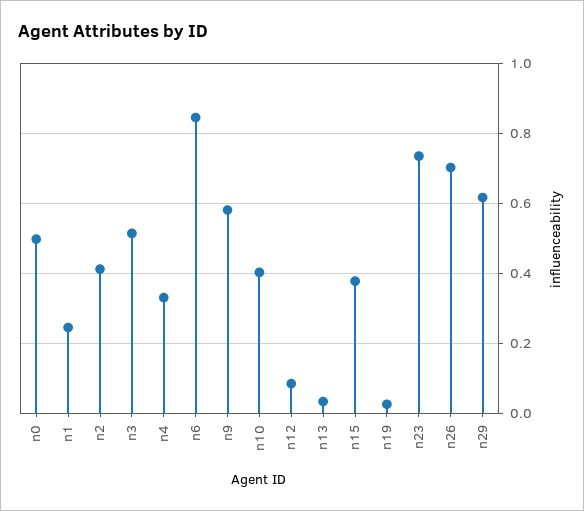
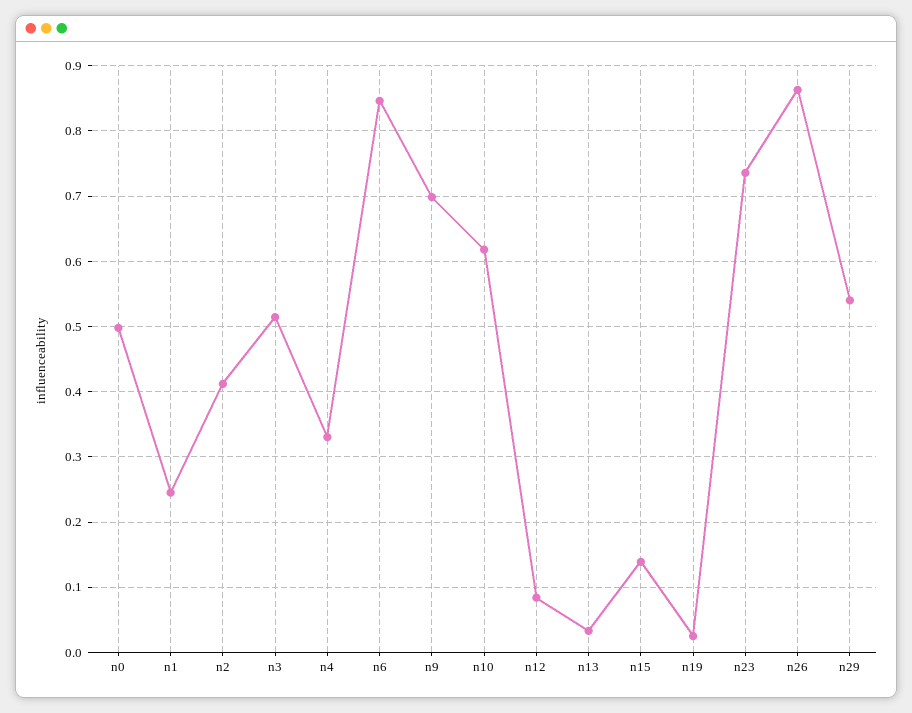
n9: 0.58 -> 0.7
n10: 0.4 -> 0.62
n15: 0.38 -> 0.14
n26: 0.7 -> 0.86
n29: 0.62 -> 0.54

